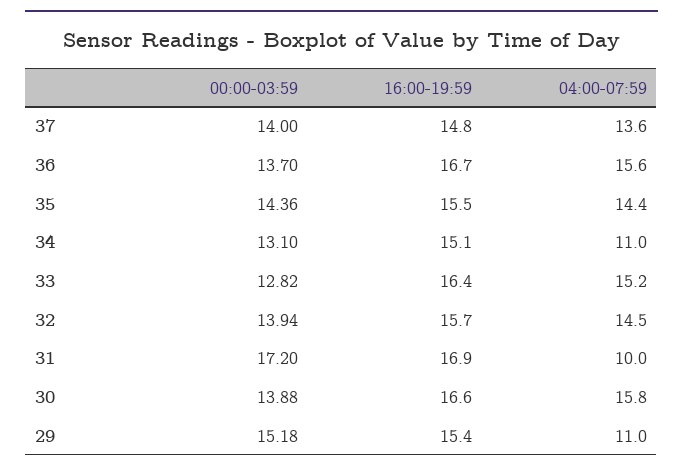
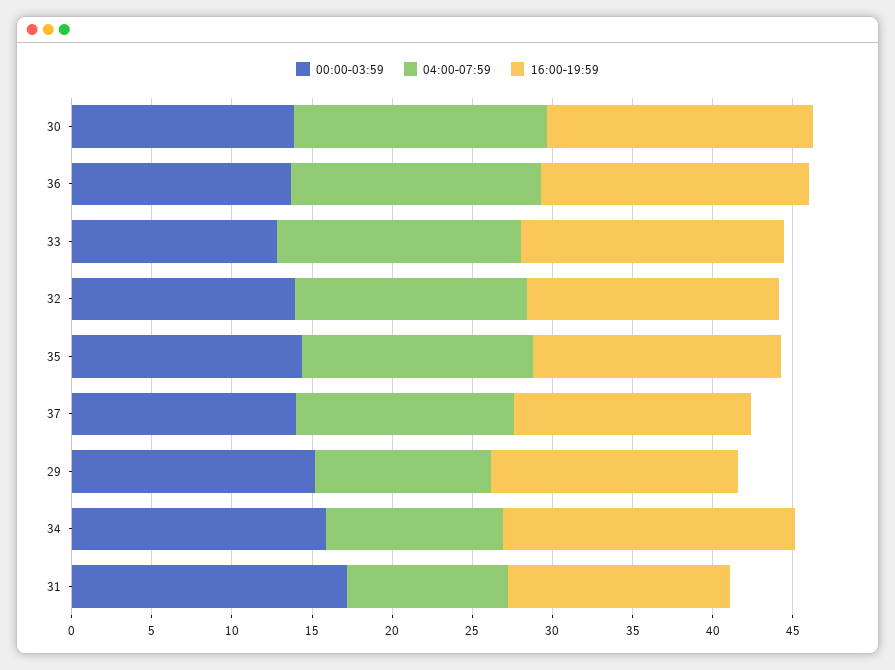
00:00-03:59, 34: 13.1 -> 16
16:00-19:59, 34: 15.1 -> 18
16:00-19:59, 31: 16.9 -> 14

